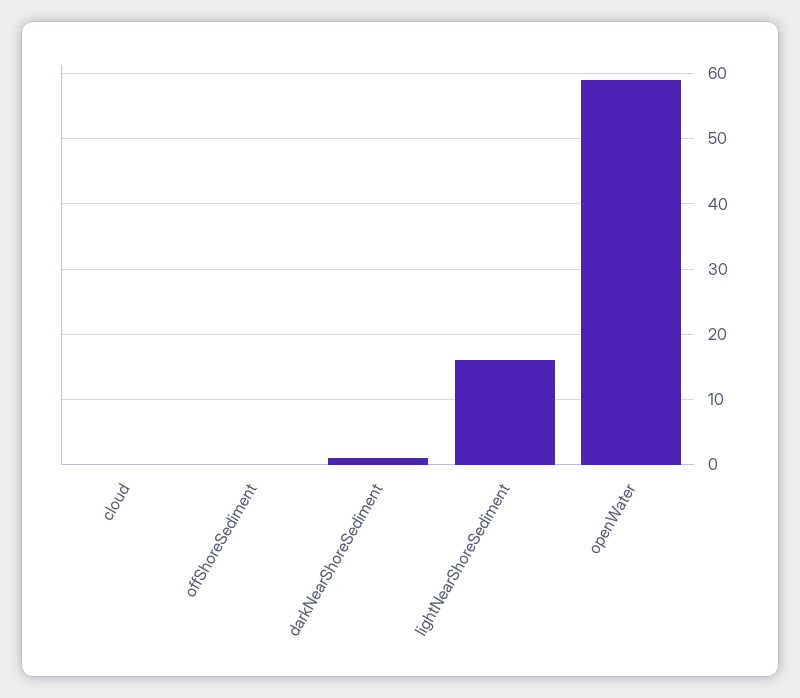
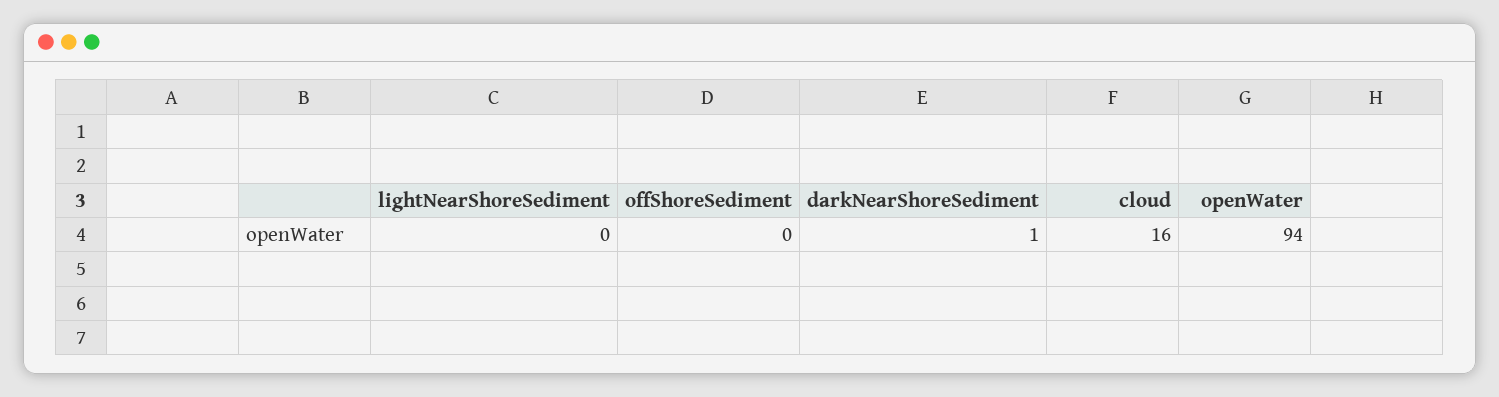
cloud: 0 -> 16
lightNearShoreSediment: 16 -> 0
openWater: 59 -> 94

